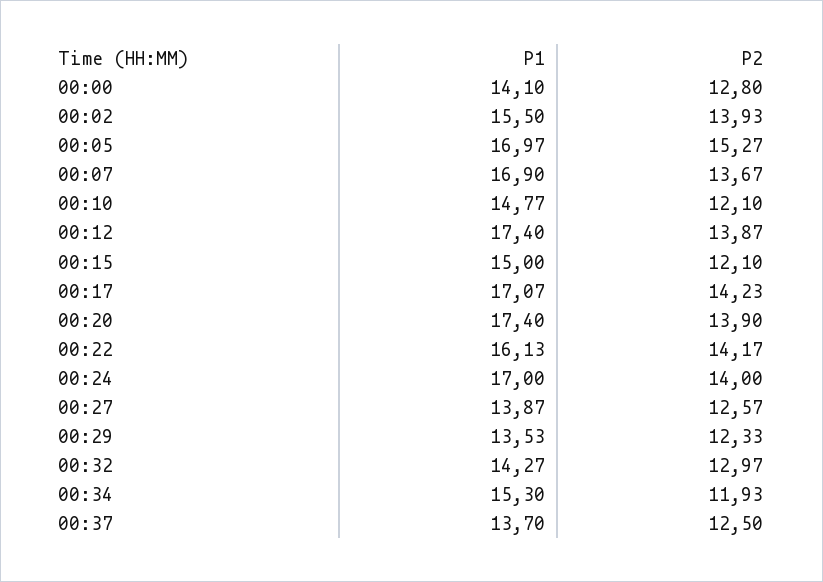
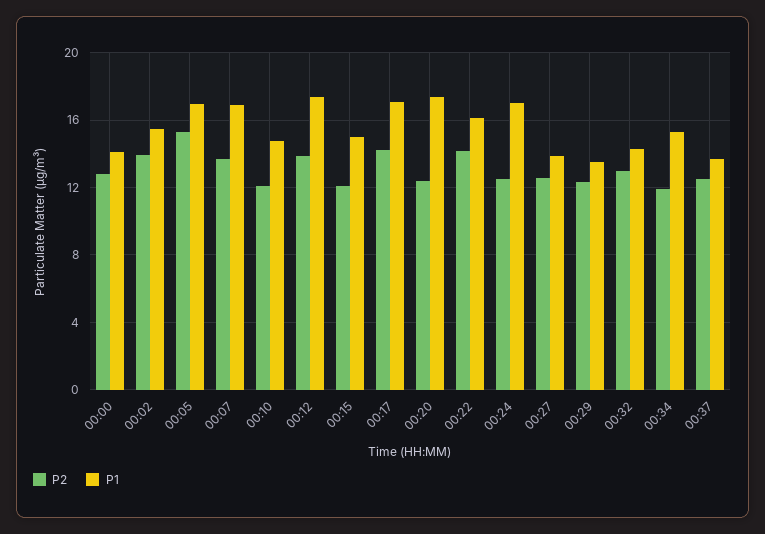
P2, 00:20: 13.9 -> 12.5
P2, 00:24: 14 -> 12.5

